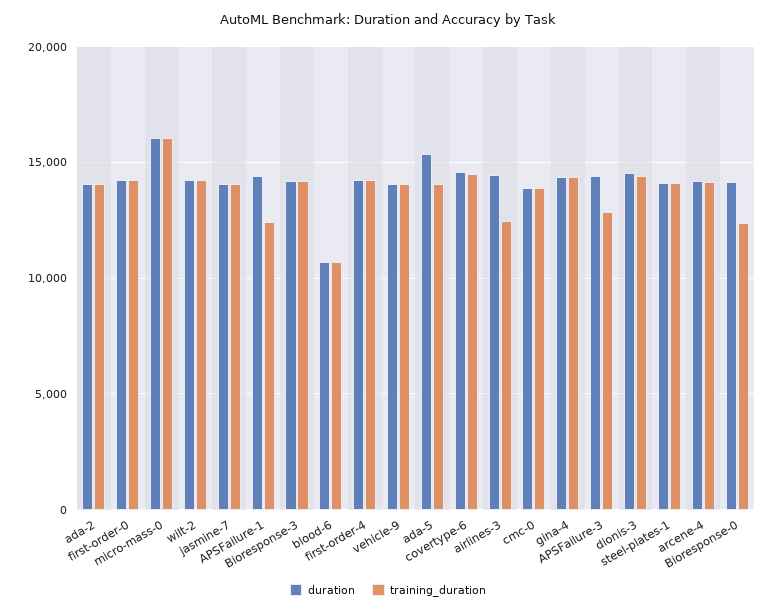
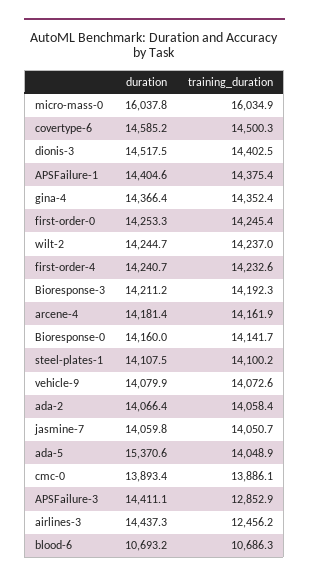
training_duration, APSFailure-1: 12500 -> 14375.4
training_duration, Bioresponse-0: 12500 -> 14141.7

